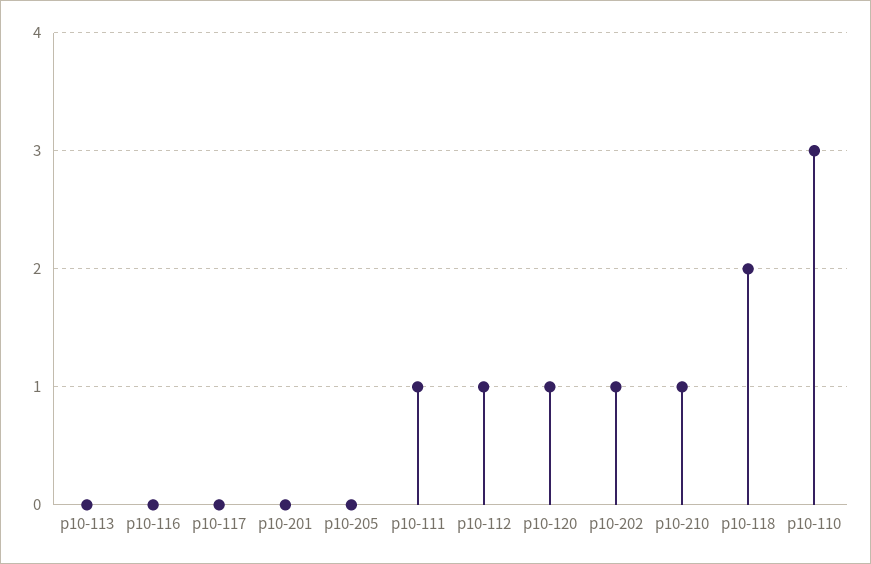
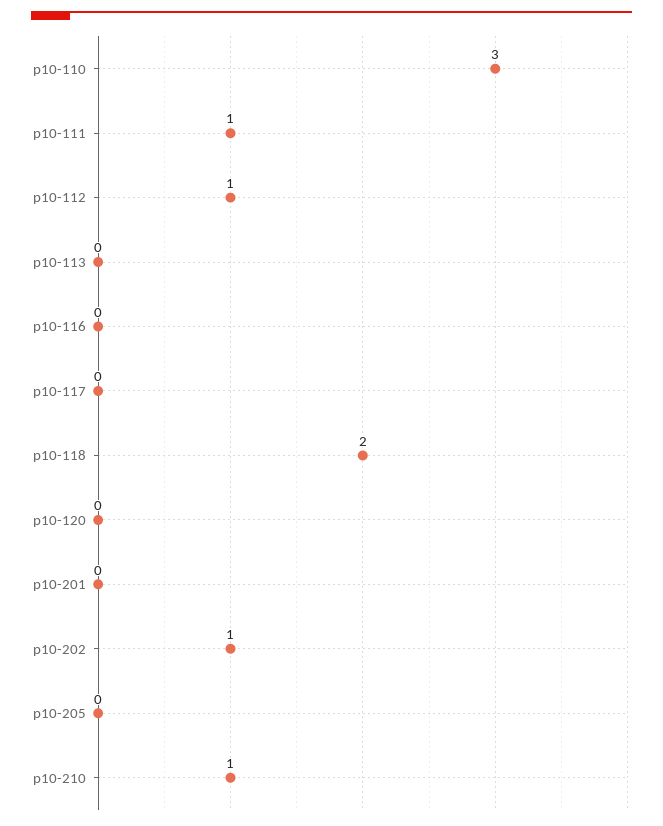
p10-120: 1 -> 0

